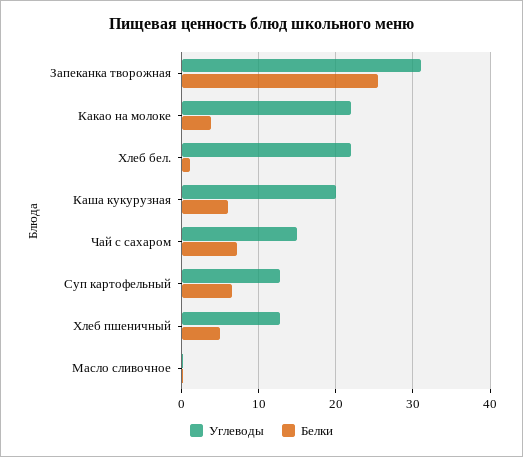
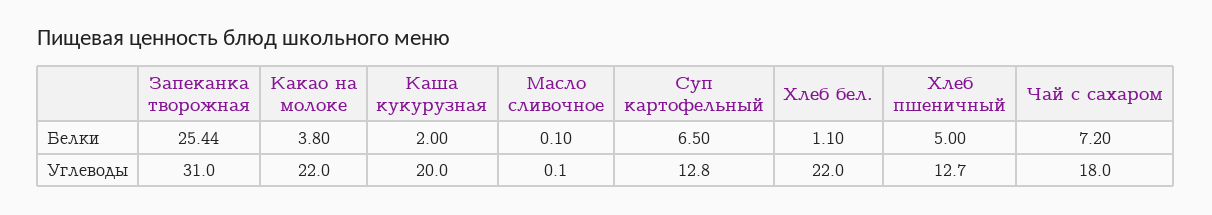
Белки, Каша кукурузная: 6 -> 2
Углеводы, Чай с сахаром: 15 -> 18

